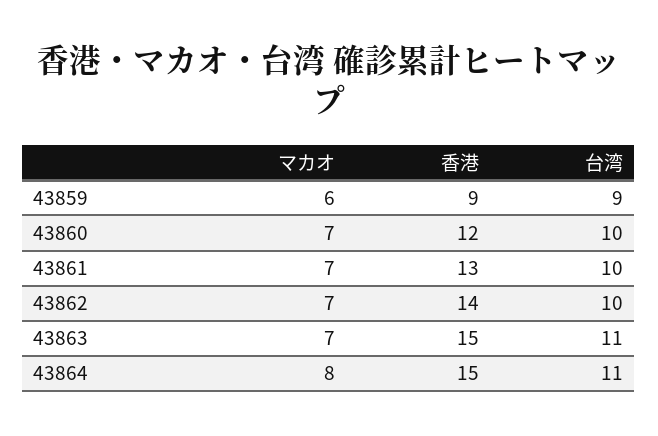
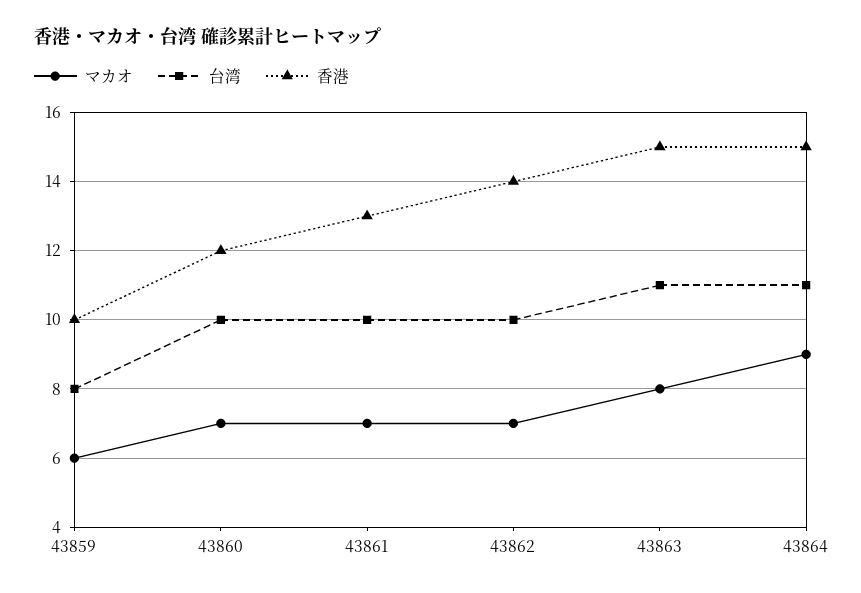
香港, 43859: 9 -> 10
台湾, 43859: 9 -> 8
マカオ, 43863: 7 -> 8
マカオ, 43864: 8 -> 9

